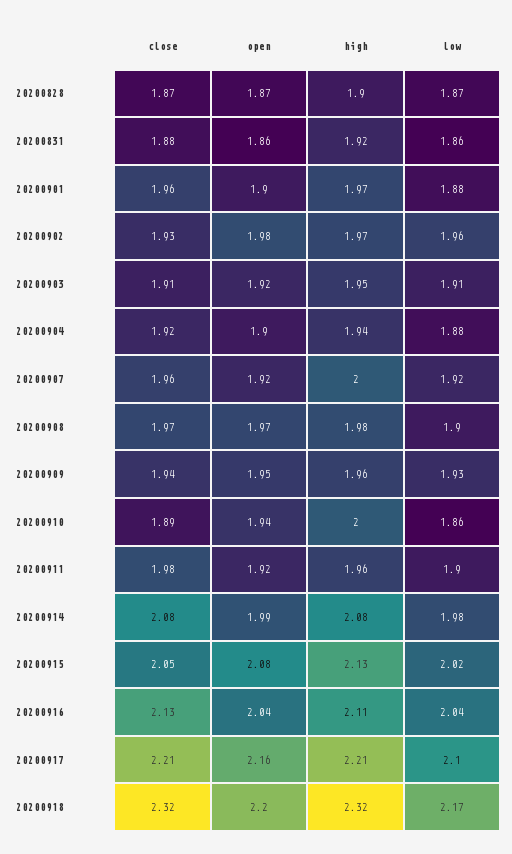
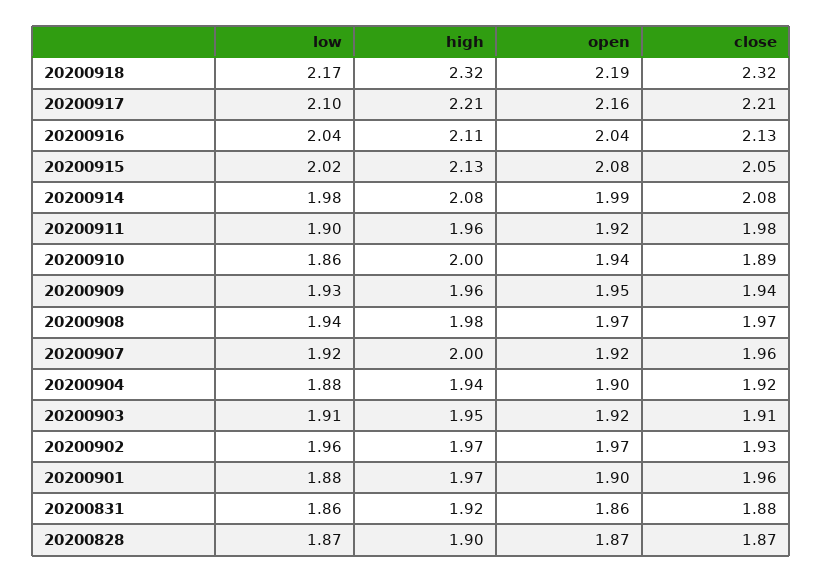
open, 20200902: 1.98 -> 1.97
low, 20200908: 1.9 -> 1.94
open, 20200918: 2.2 -> 2.19

